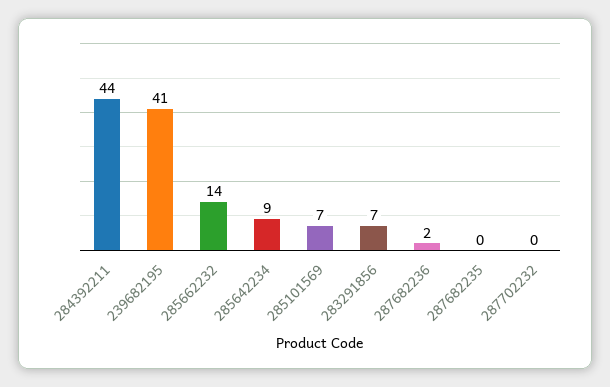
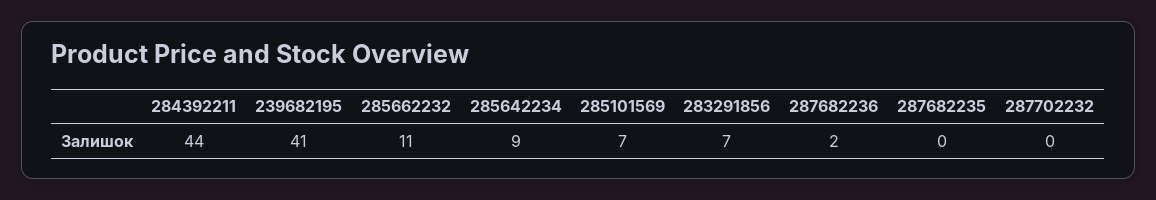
285662232: 14 -> 11

